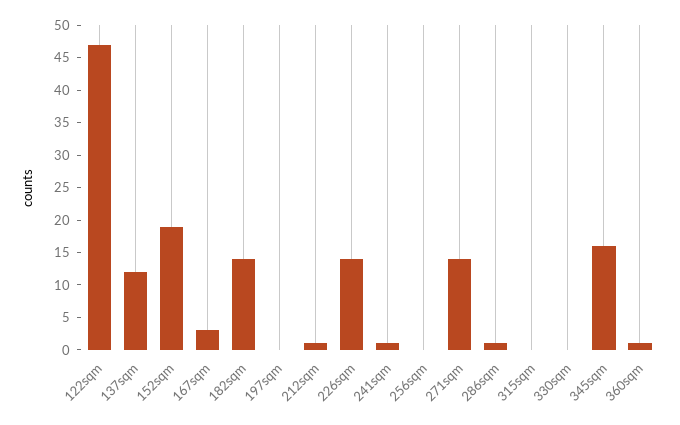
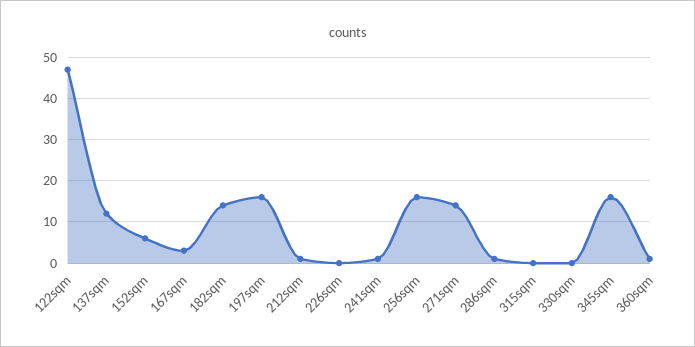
152sqm: 20 -> 5
197sqm: 0 -> 15
226sqm: 15 -> 0
256sqm: 0 -> 15

